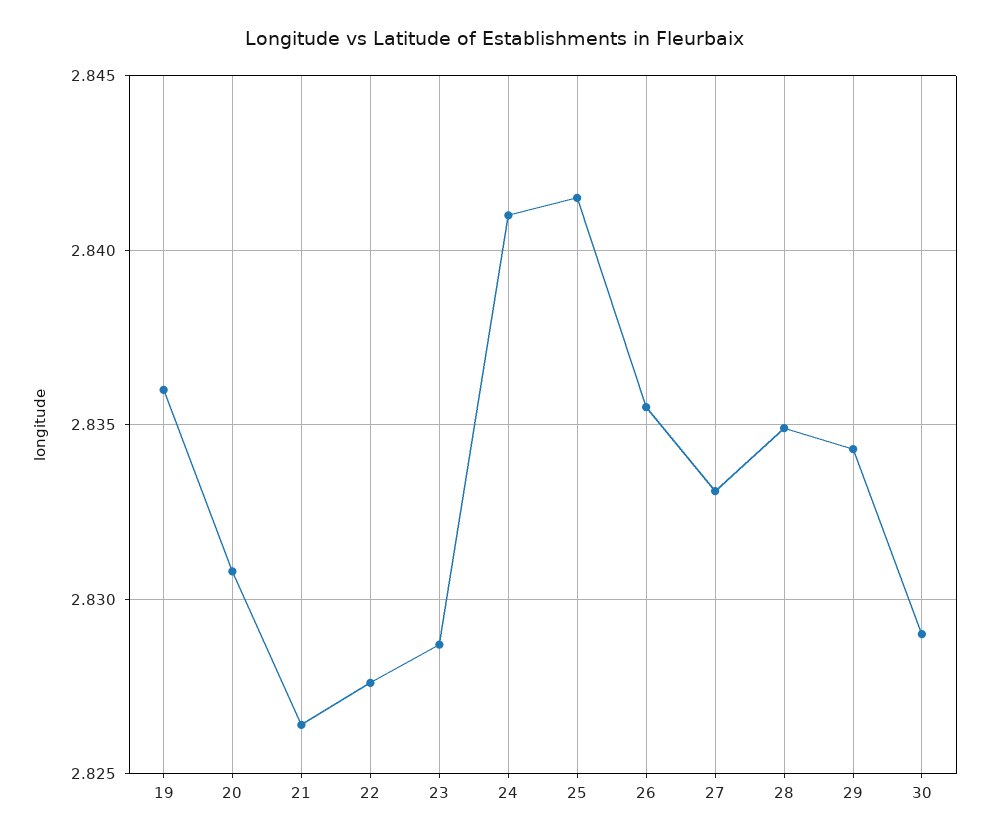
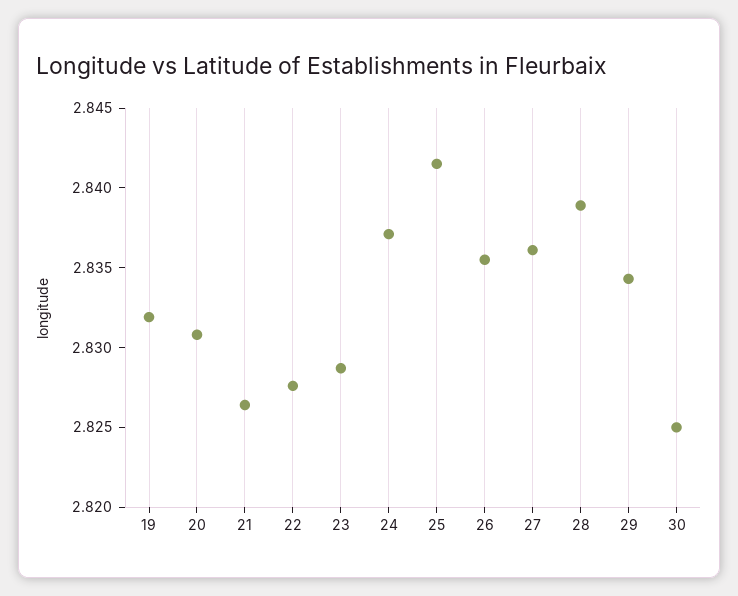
19: 2.836 -> 2.832
24: 2.841 -> 2.837
27: 2.833 -> 2.836
28: 2.835 -> 2.839
30: 2.829 -> 2.825

